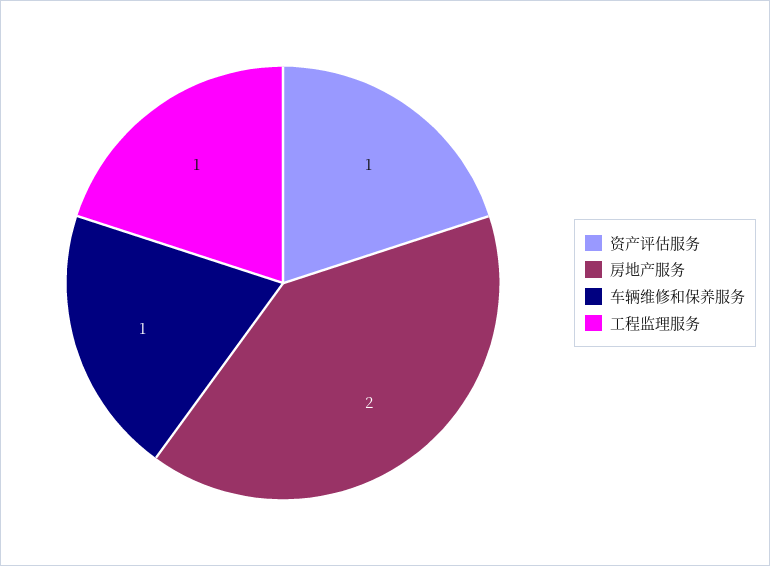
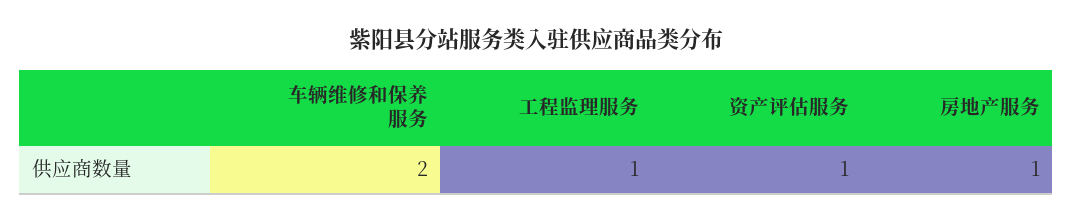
房地产服务: 2 -> 1
车辆维修和保养服务: 1 -> 2

